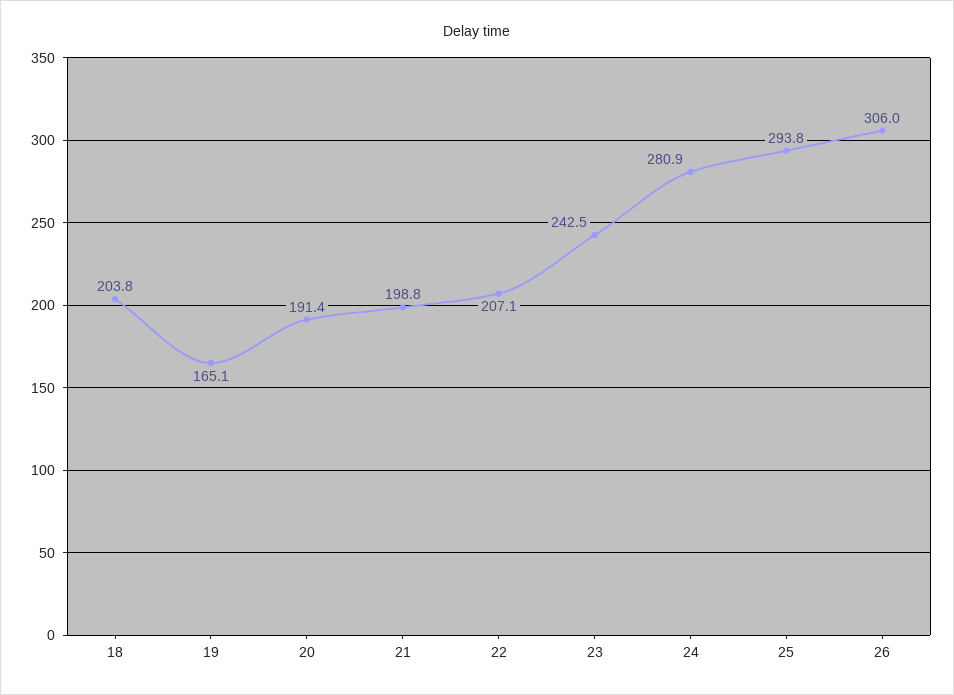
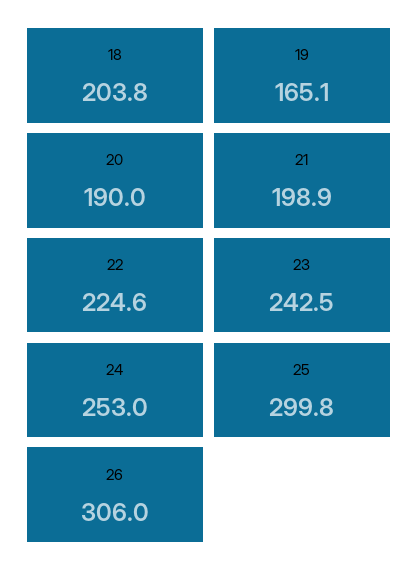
20: 191.4 -> 190
21: 198.8 -> 198.9
22: 207.1 -> 224.6
24: 280.9 -> 253
25: 293.8 -> 299.8

